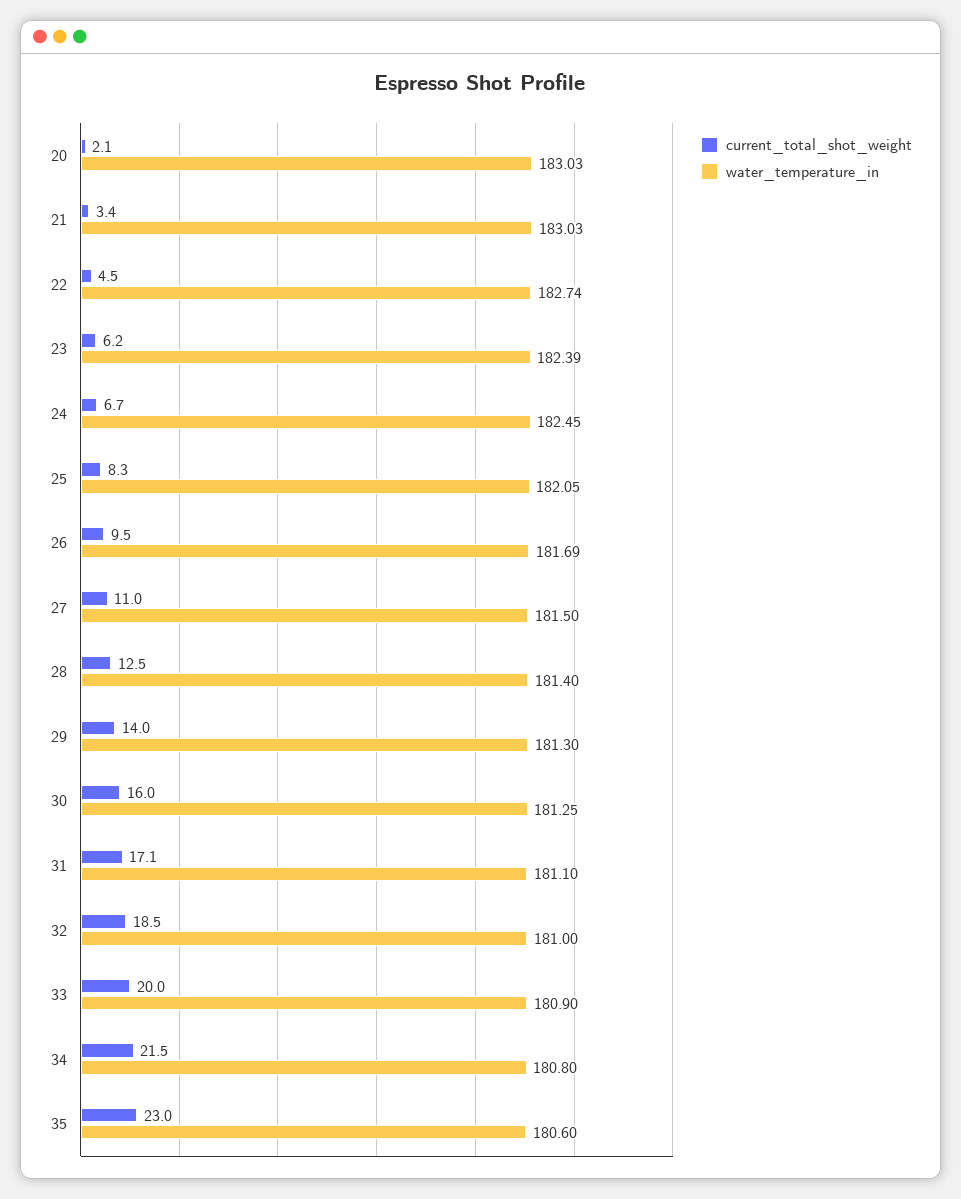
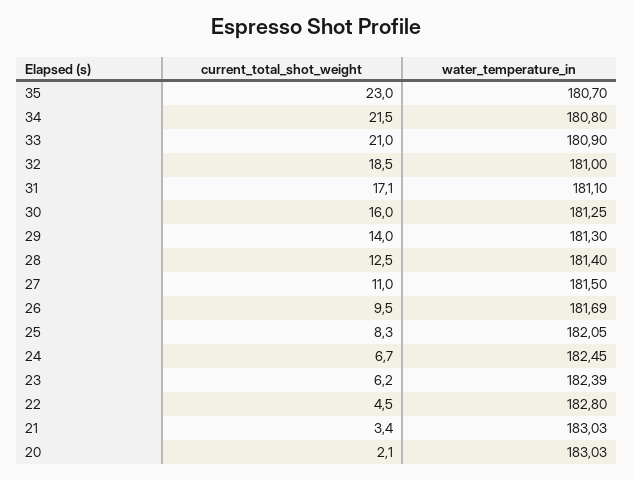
water_temperature_in, 22: 182.74 -> 182.8
current_total_shot_weight, 33: 20 -> 21
water_temperature_in, 35: 180.6 -> 180.7

